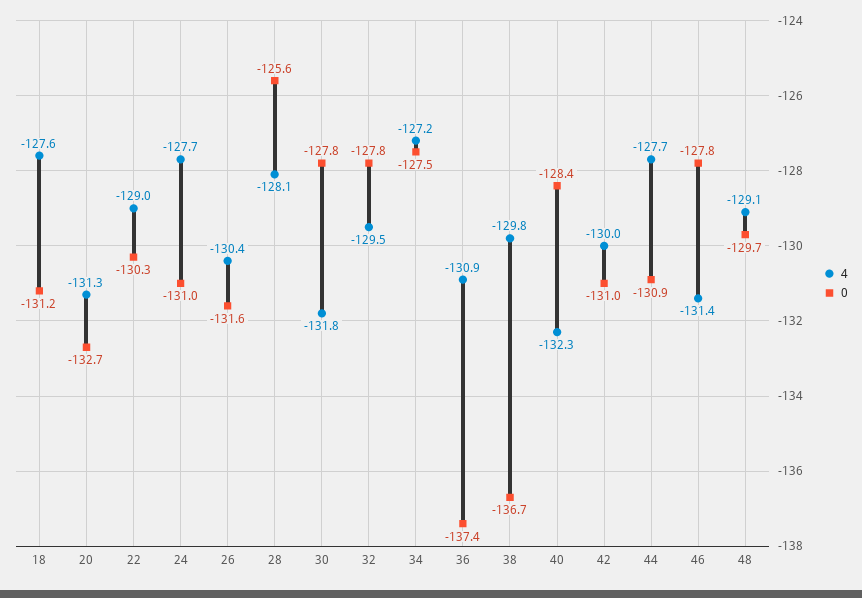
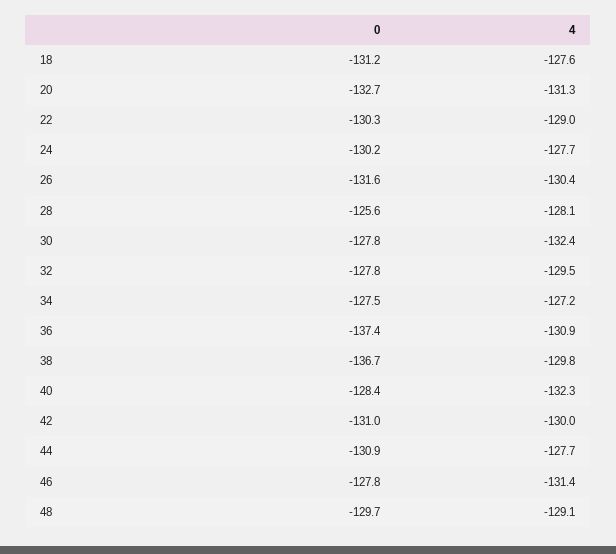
0, 24: -131 -> -130.2
4, 30: -131.8 -> -132.4

